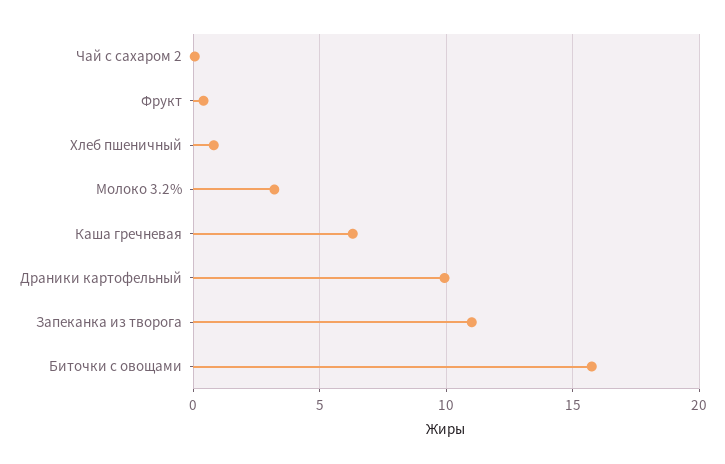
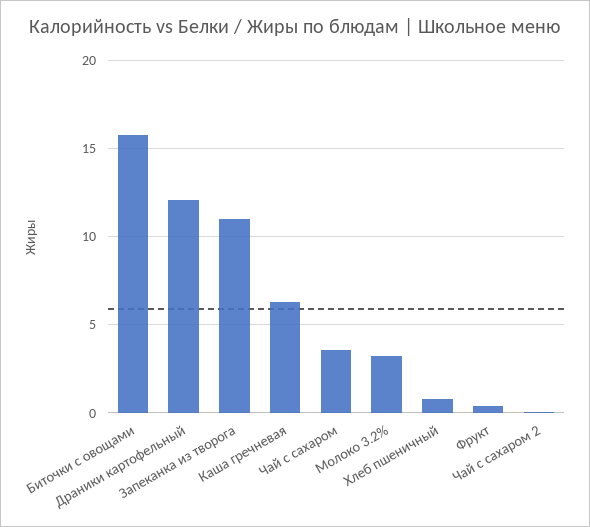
Драники картофельный: 10 -> 12
Чай с сахаром: none -> 3.5

